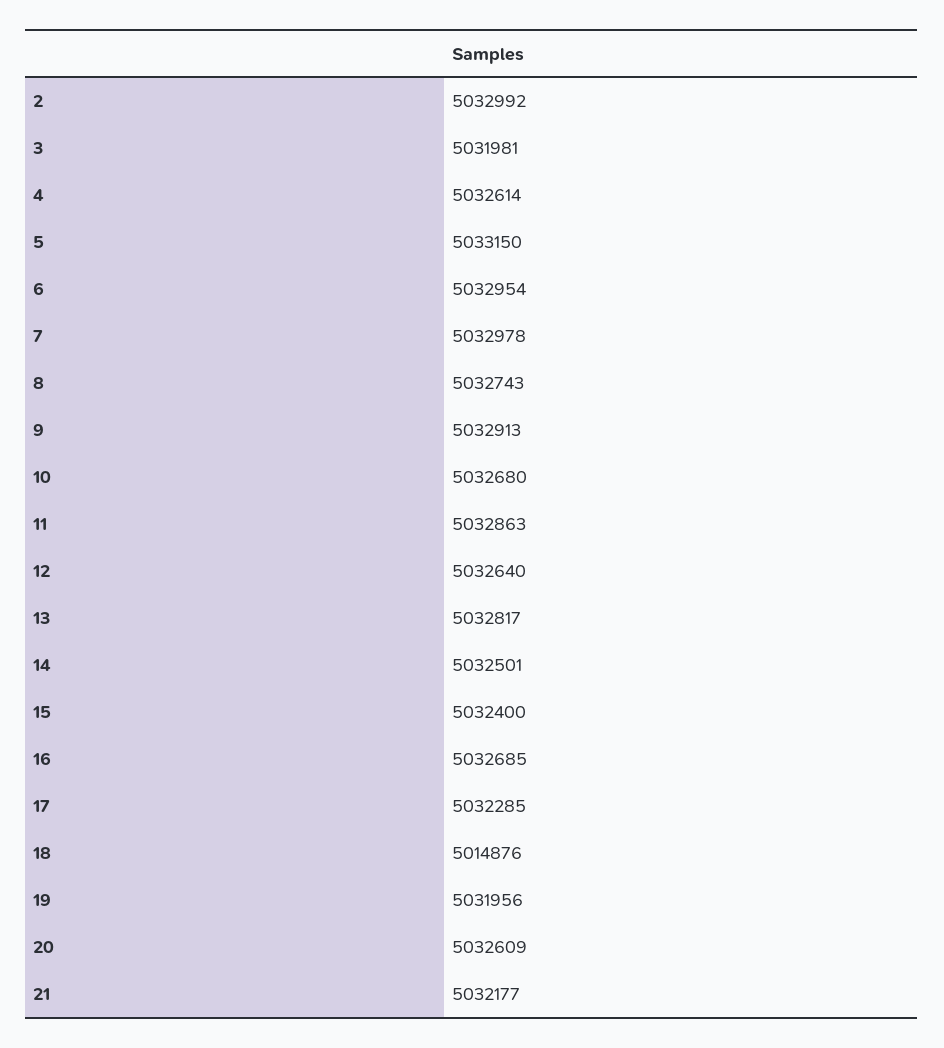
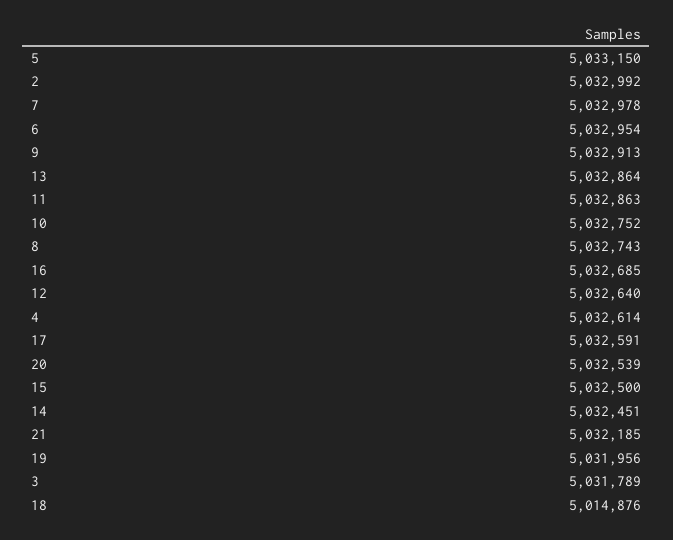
3: 5031981 -> 5031789
10: 5032680 -> 5032752
13: 5032817 -> 5032864
14: 5032501 -> 5032451
15: 5032400 -> 5032500
17: 5032285 -> 5032591
20: 5032609 -> 5032539
21: 5032177 -> 5032185

